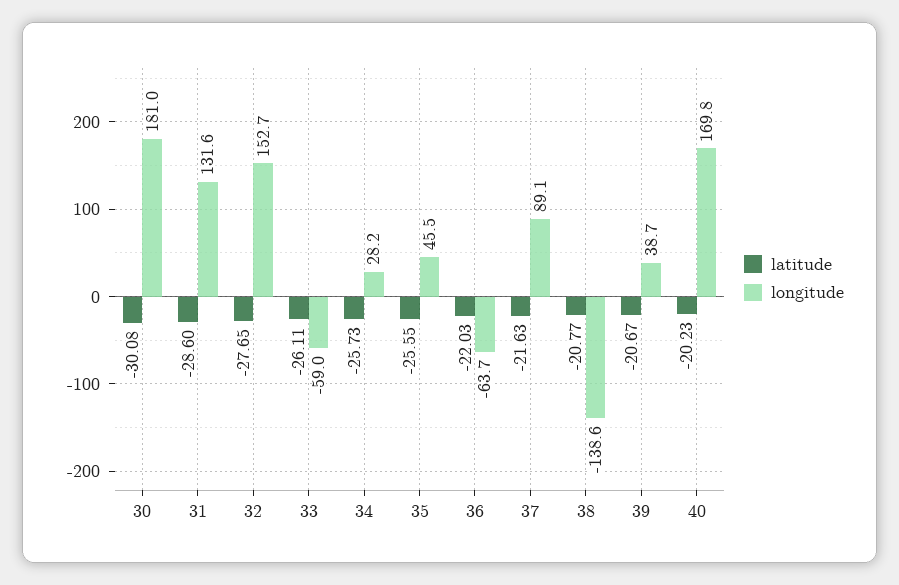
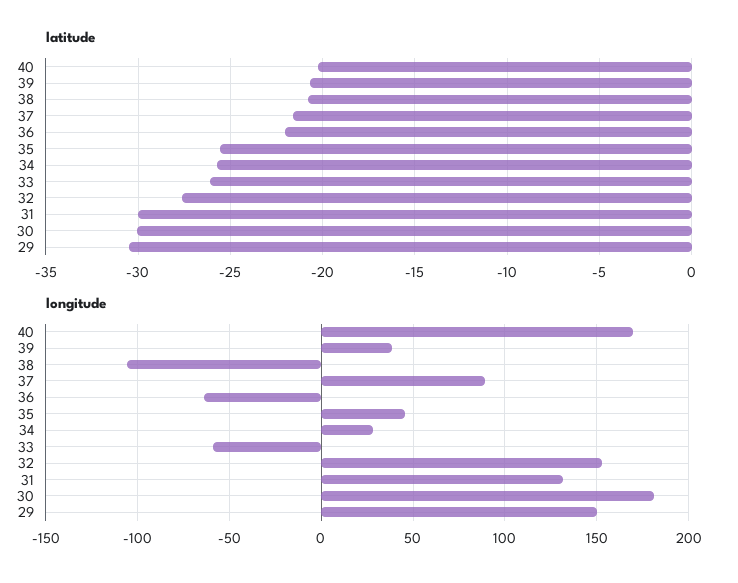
latitude, 31: -28.6 -> -30
longitude, 38: -138.6 -> -105
latitude, 29: none -> -30.5
longitude, 29: none -> 150

